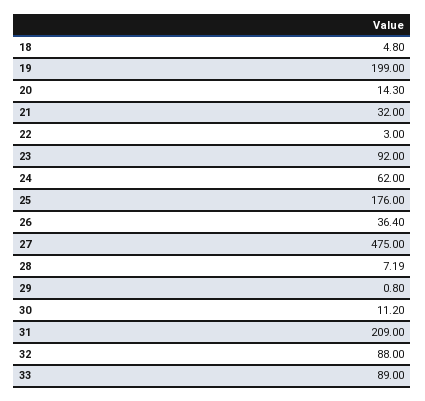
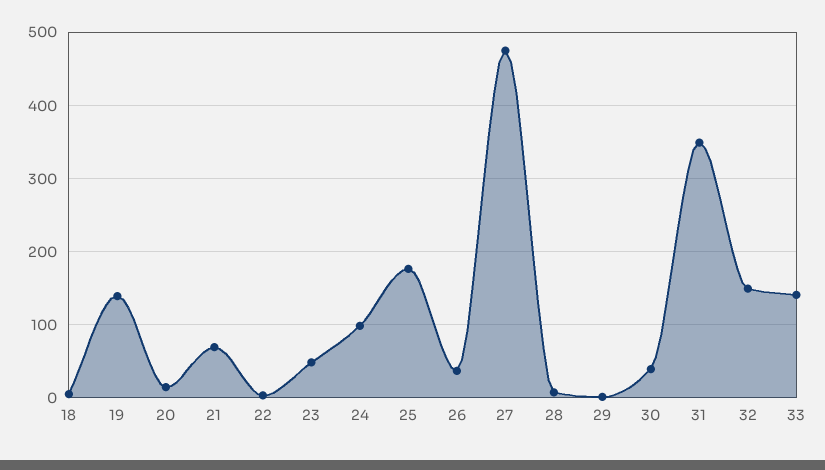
19: 199 -> 140
21: 32 -> 70
23: 92 -> 50
24: 62 -> 100
30: 11.2 -> 40
31: 209 -> 350
32: 88 -> 150
33: 89 -> 140

